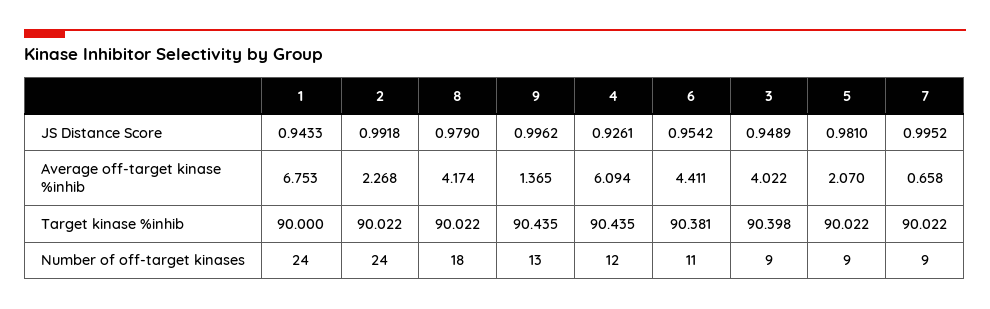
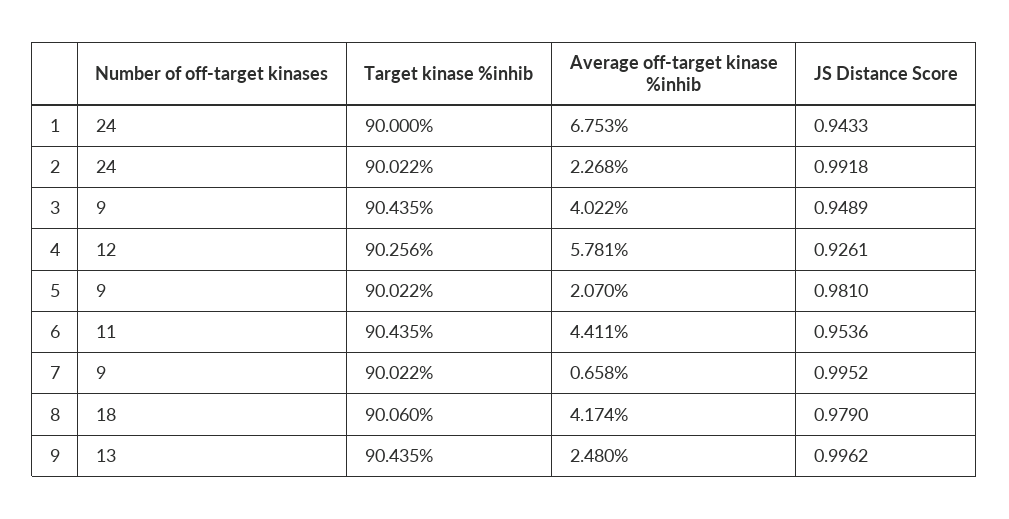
6, JS Distance Score: 0.9542 -> 0.9536
9, Average off-target kinase %inhib: 1.365 -> 2.48
4, Average off-target kinase %inhib: 6.094 -> 5.781
8, Target kinase %inhib: 90.022 -> 90.06
4, Target kinase %inhib: 90.435 -> 90.256
6, Target kinase %inhib: 90.381 -> 90.435
3, Target kinase %inhib: 90.398 -> 90.435

